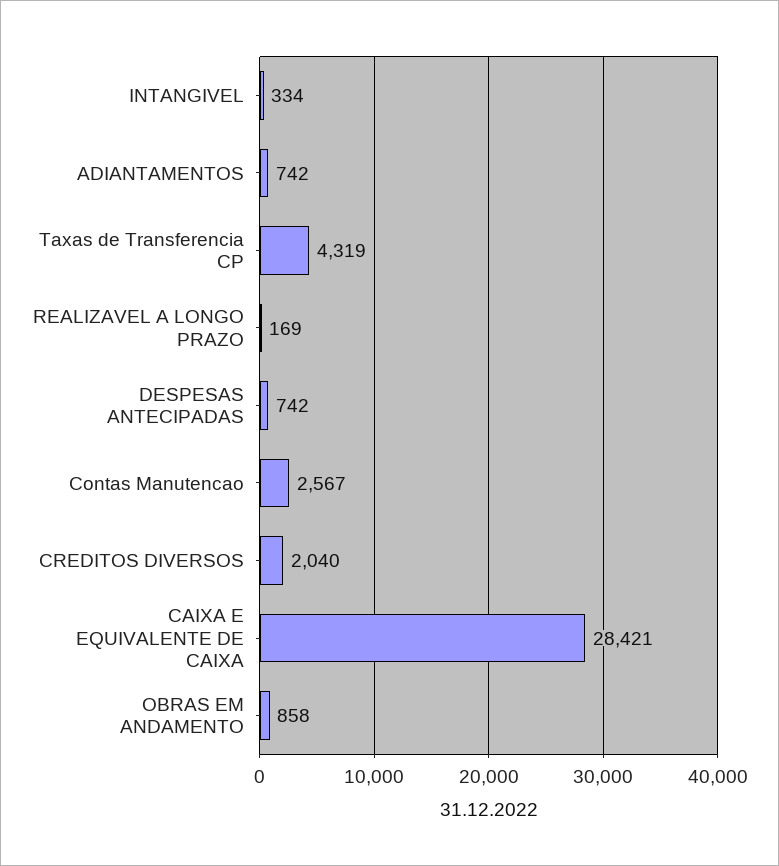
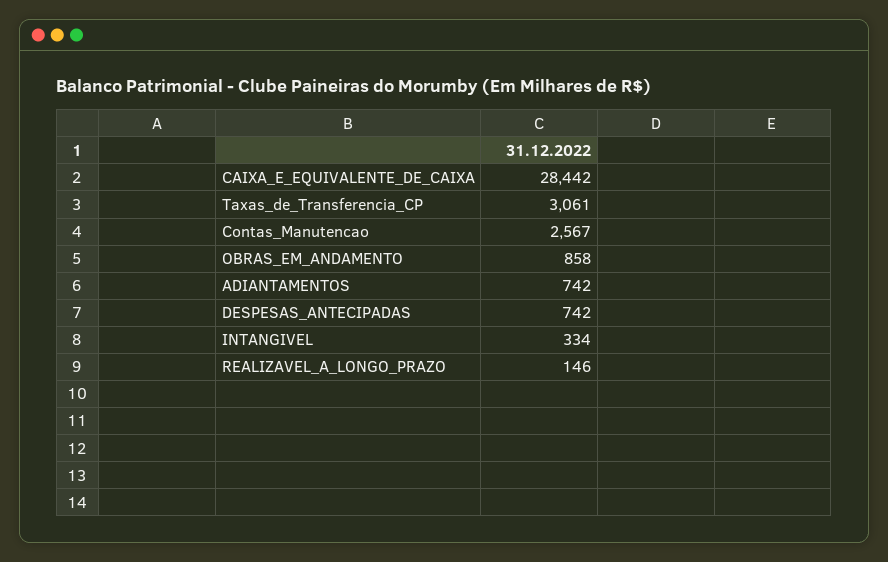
Taxas de Transferencia CP: 4319 -> 3061
REALIZAVEL A LONGO PRAZO: 169 -> 146
CREDITOS DIVERSOS: 2040 -> none
CAIXA E EQUIVALENTE DE CAIXA: 28421 -> 28442

